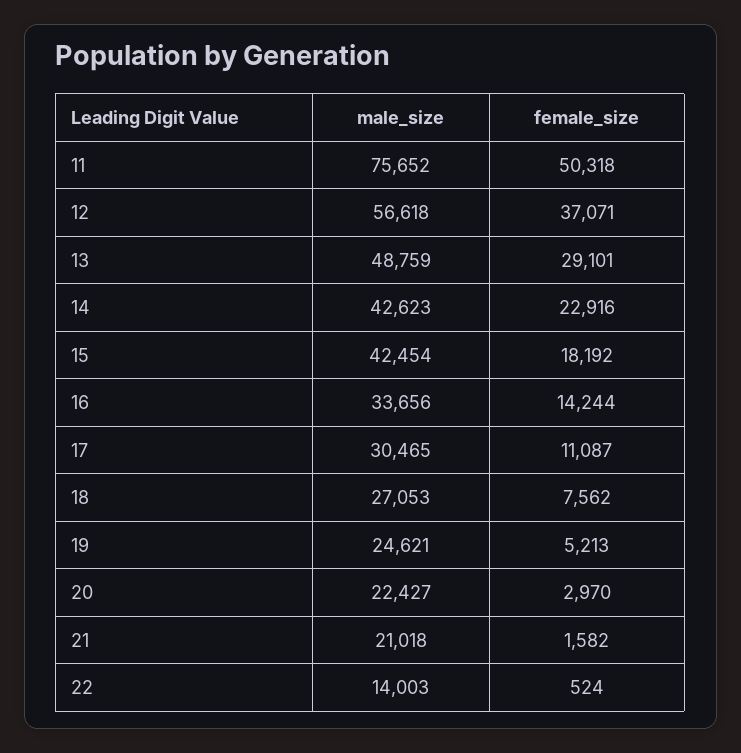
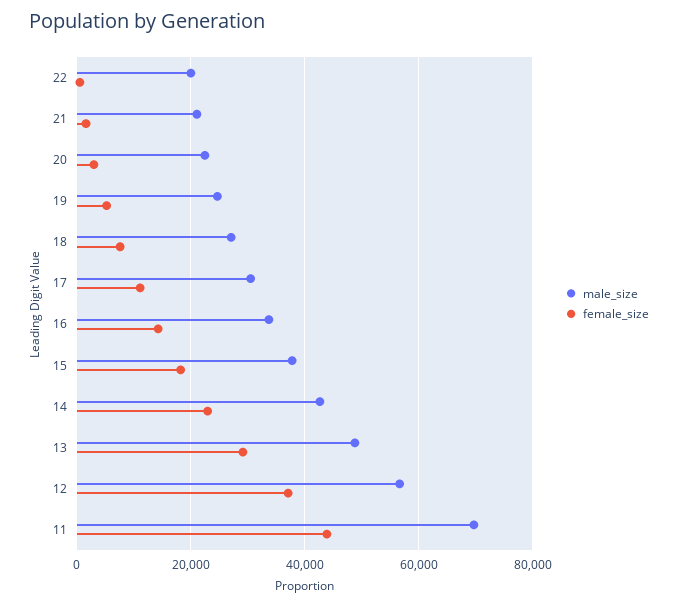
male_size, 11: 75652 -> 70000
female_size, 11: 50318 -> 44000
male_size, 15: 42454 -> 38000
male_size, 22: 14003 -> 20000

